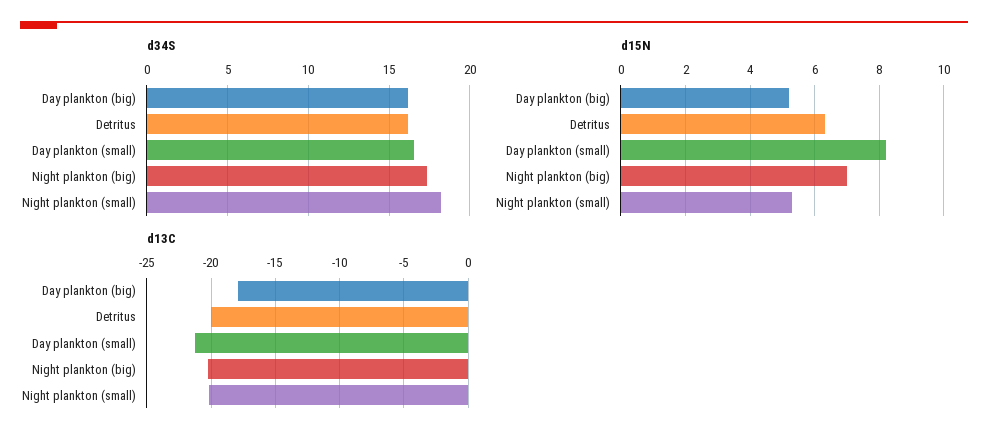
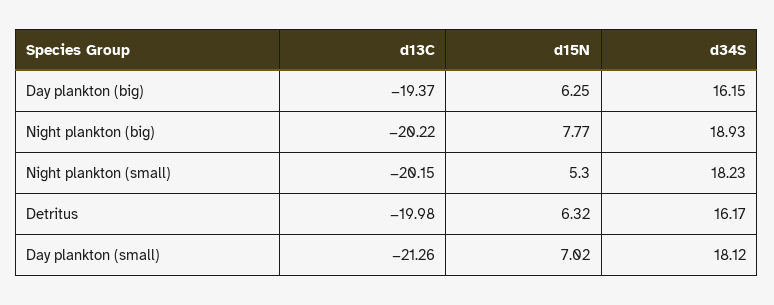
d34S, Day plankton (small): 16.5 -> 18.12
d34S, Night plankton (big): 17.5 -> 18.93
d15N, Day plankton (big): 5.2 -> 6.25
d15N, Day plankton (small): 8.2 -> 7.02
d15N, Night plankton (big): 7 -> 7.77
d13C, Day plankton (big): -18 -> -19.37

